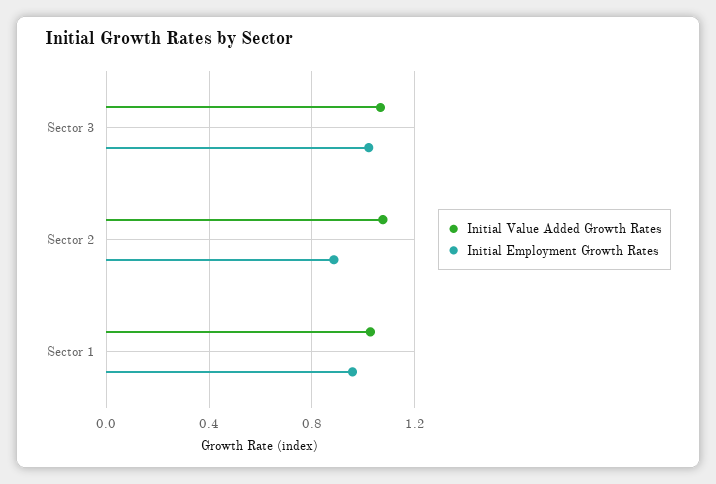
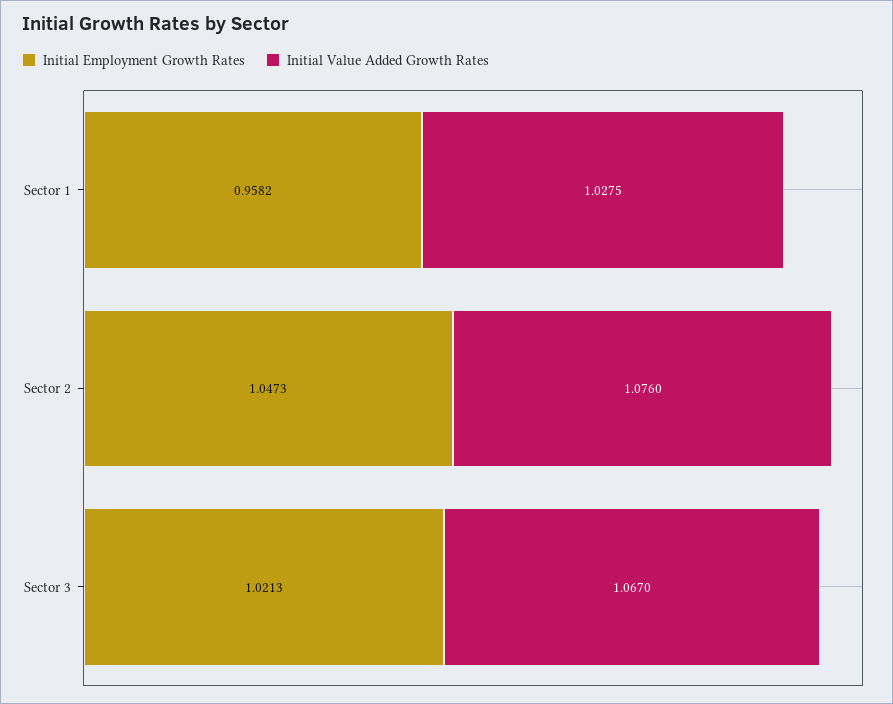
Initial Employment Growth Rates, Sector 2: 0.9 -> 1.0473

